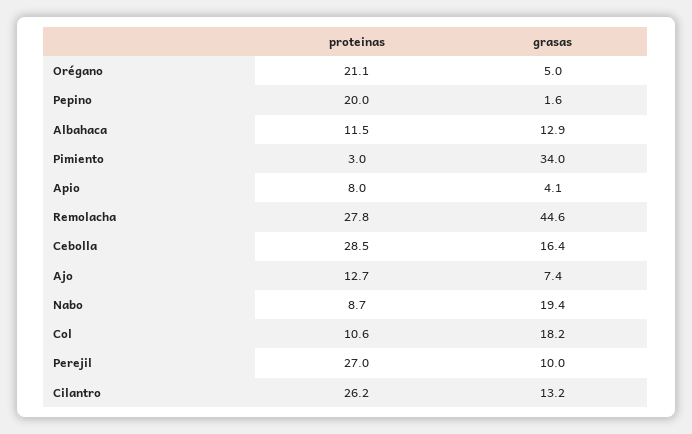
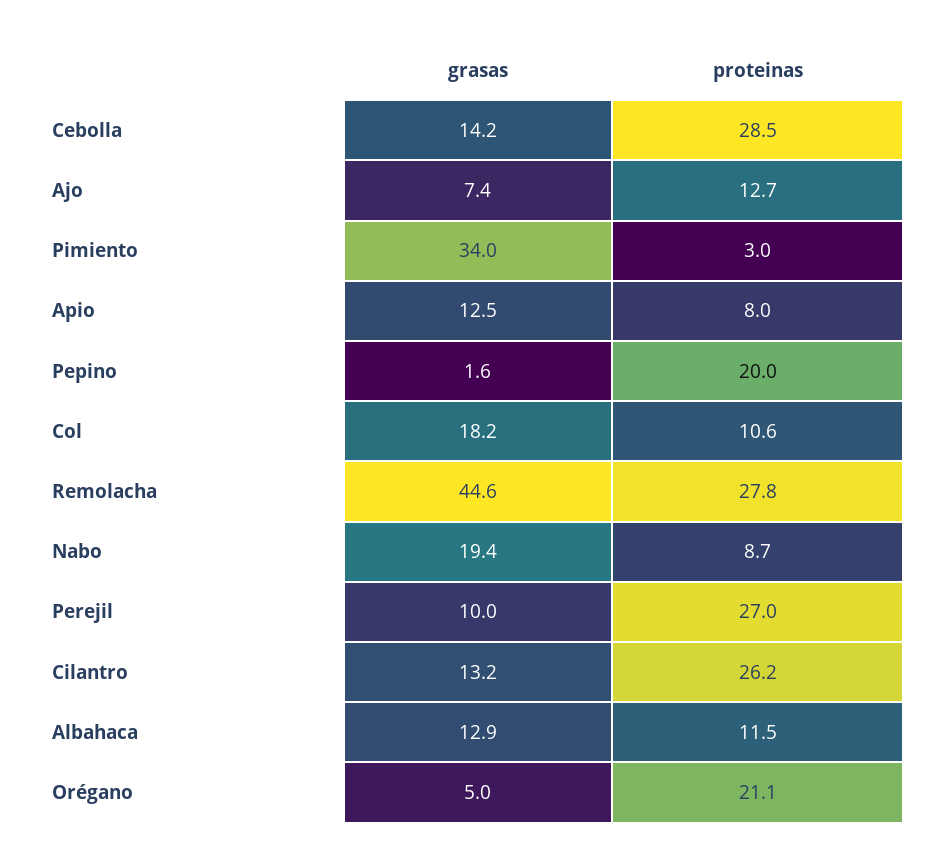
grasas, Apio: 4.1 -> 12.5
grasas, Cebolla: 16.4 -> 14.2

